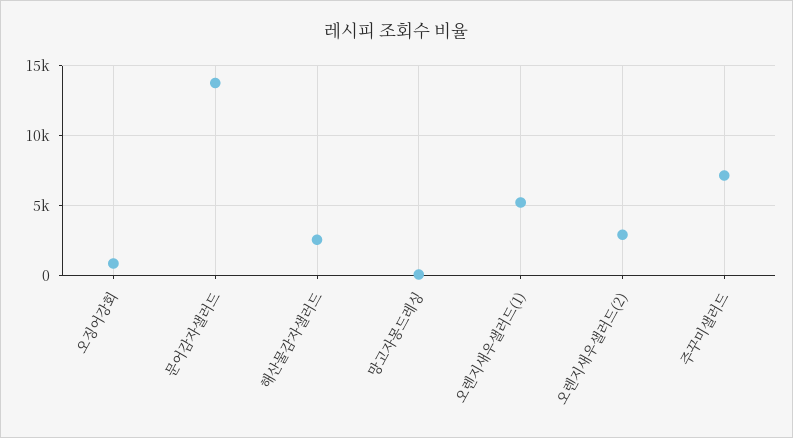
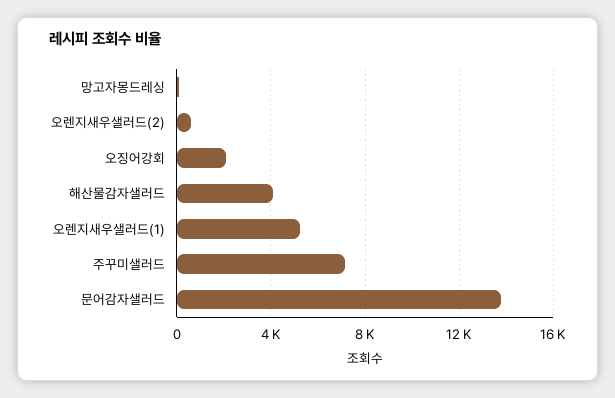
오징어강회: 1000 -> 2000
해산물감자샐러드: 2500 -> 4000
오렌지새우샐러드(2): 3000 -> 500

